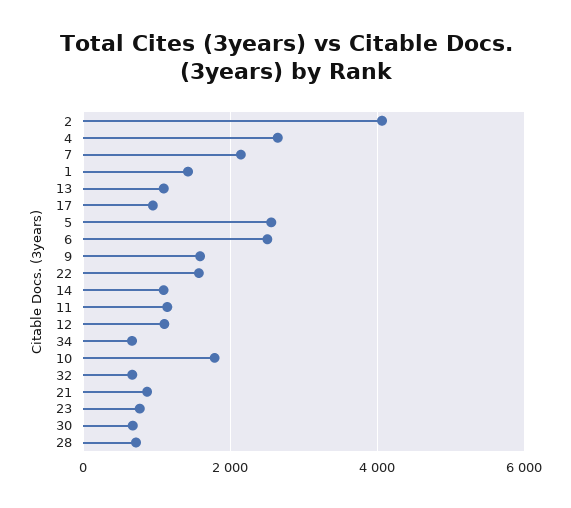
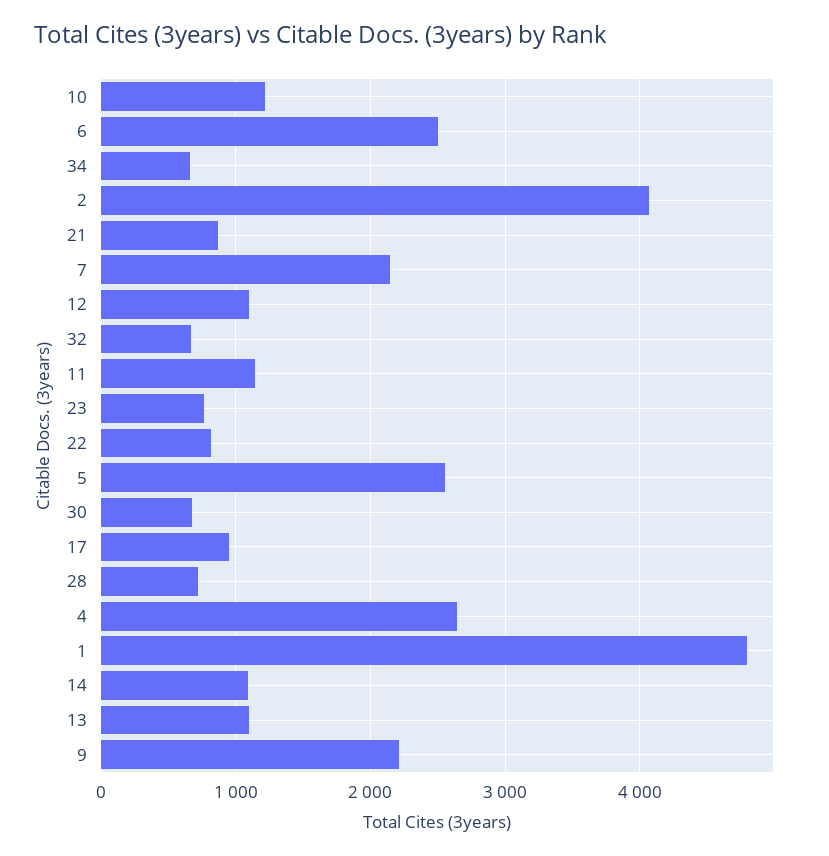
1: 1400 -> 4800
9: 1600 -> 2200
22: 1600 -> 800
10: 1800 -> 1200

